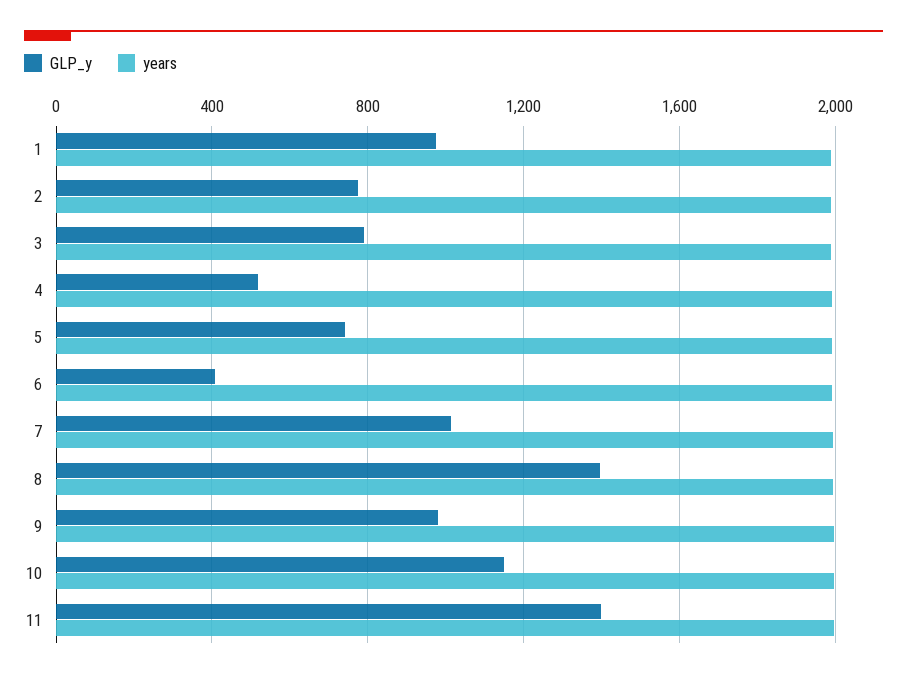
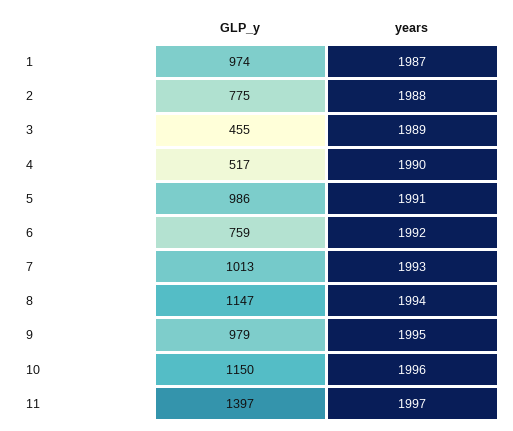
GLP_y, 3: 800 -> 455
GLP_y, 5: 750 -> 986
GLP_y, 6: 400 -> 759
GLP_y, 8: 1400 -> 1147

